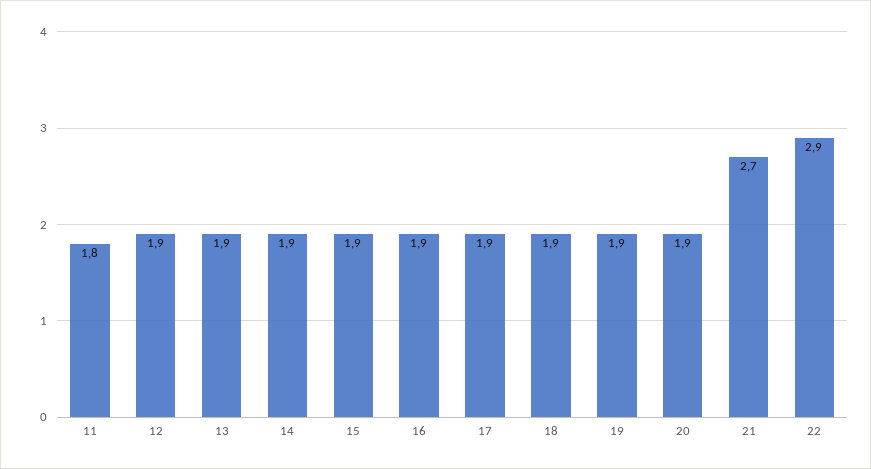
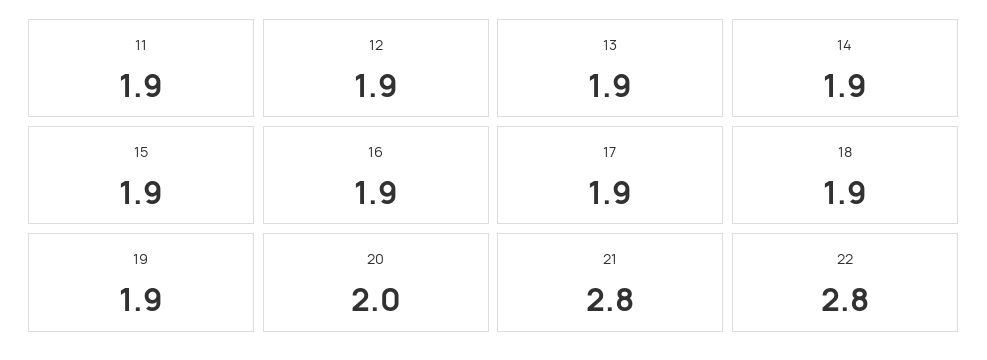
11: 1.8 -> 1.9
20: 1.9 -> 2
21: 2.7 -> 2.8
22: 2.9 -> 2.8

